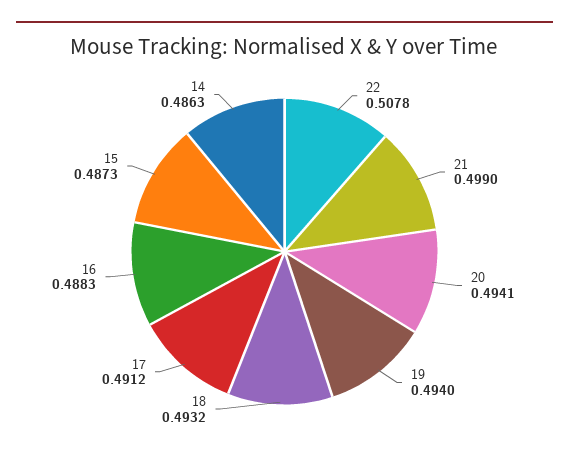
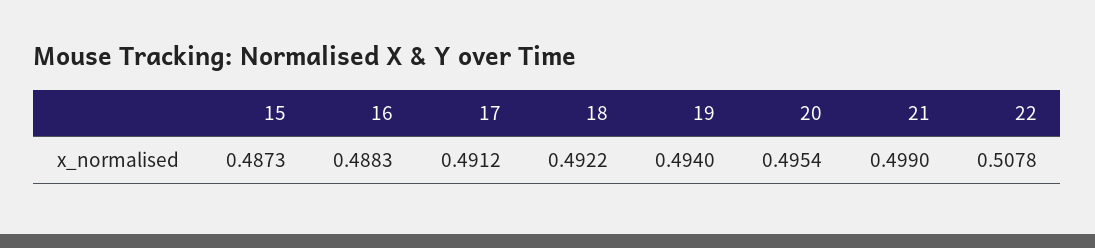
20: 0.4941 -> 0.4954
18: 0.4932 -> 0.4922
14: 0.4863 -> none

